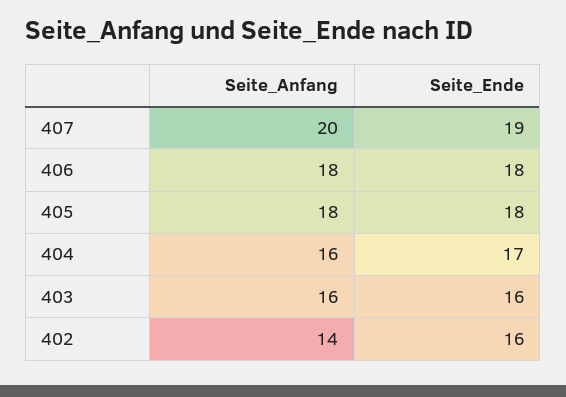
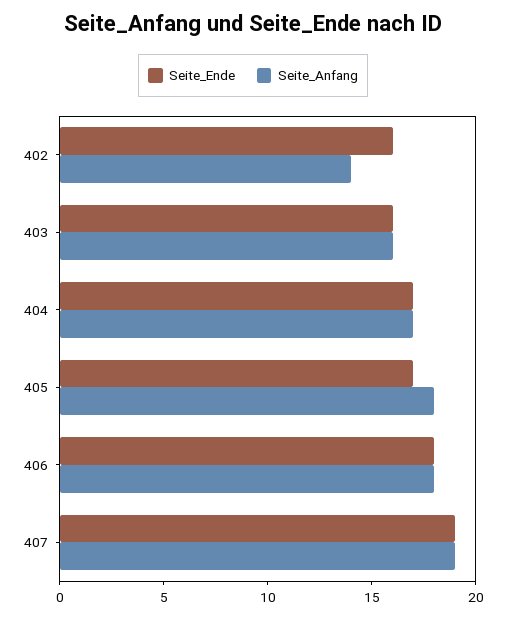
Seite_Anfang, 407: 20 -> 19
Seite_Ende, 405: 18 -> 17
Seite_Anfang, 404: 16 -> 17

